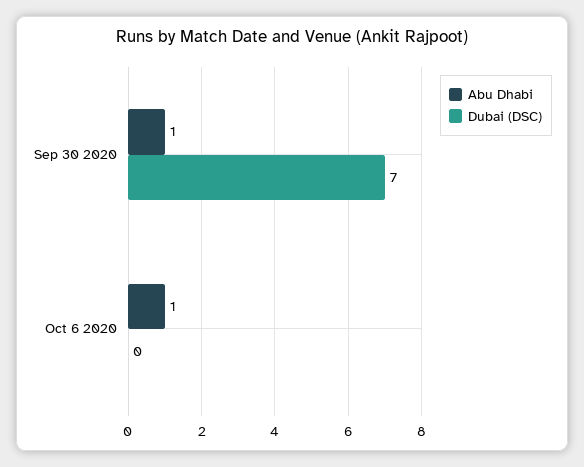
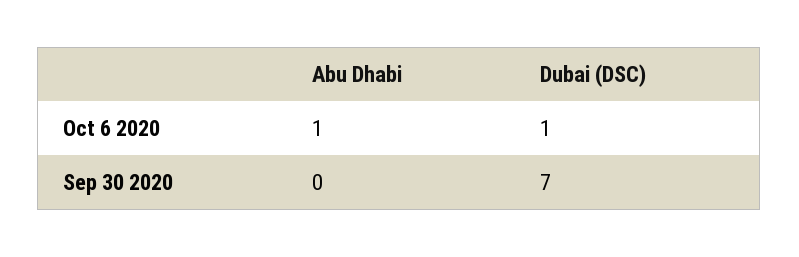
Abu Dhabi, Sep 30 2020: 1 -> 0
Dubai (DSC), Oct 6 2020: 0 -> 1

